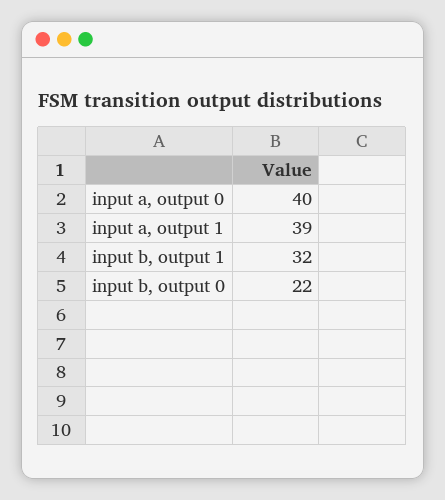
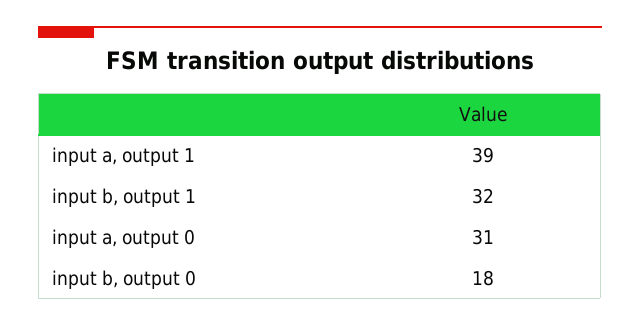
input a, output 0: 40 -> 31
input b, output 0: 22 -> 18

